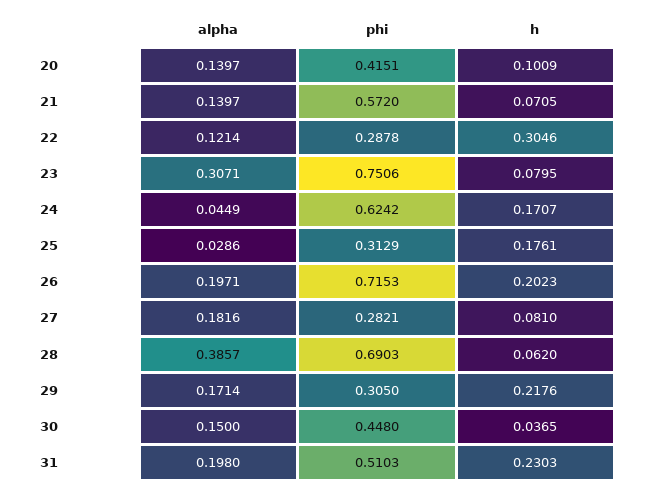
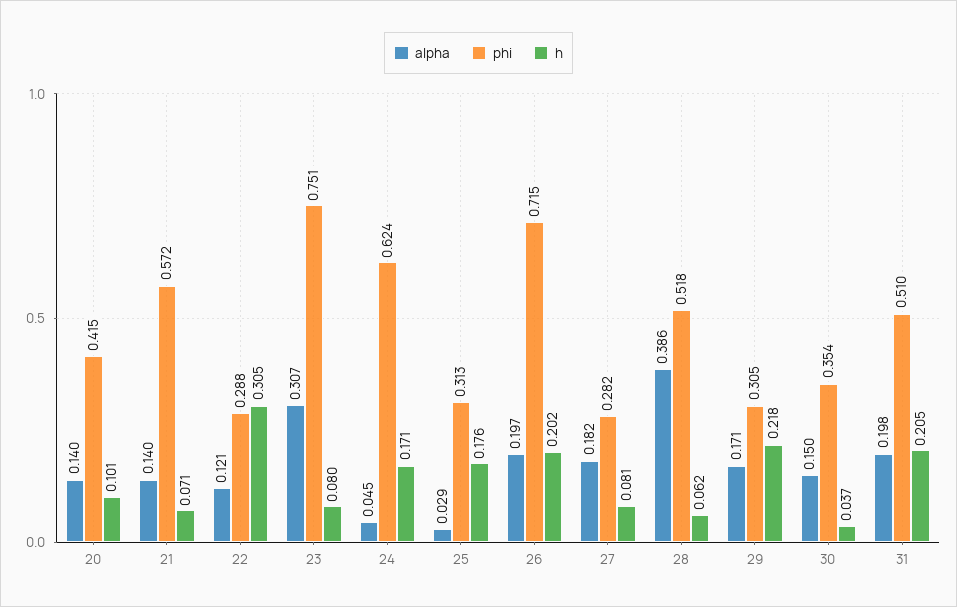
phi, 28: 0.6903 -> 0.518
phi, 30: 0.448 -> 0.354
h, 31: 0.2303 -> 0.205

